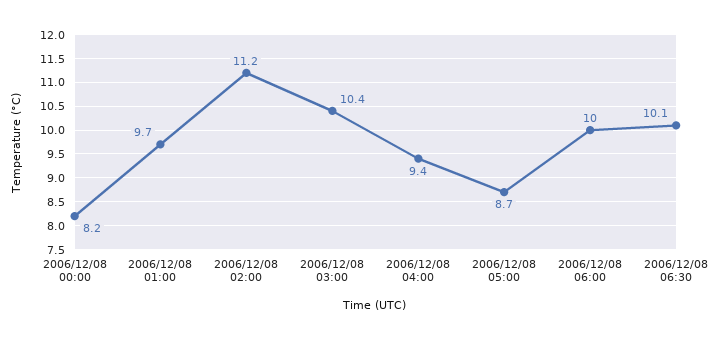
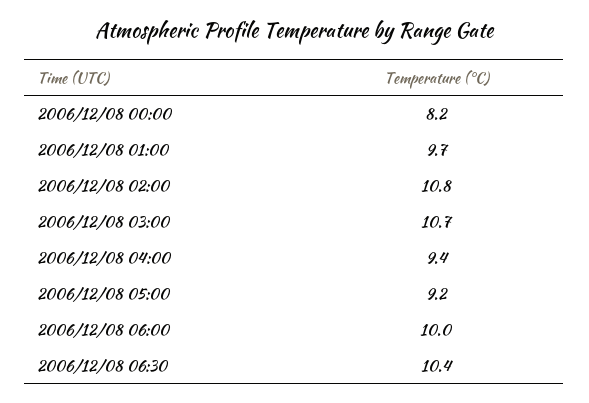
2006/12/08 02:00: 11.2 -> 10.8
2006/12/08 03:00: 10.4 -> 10.7
2006/12/08 05:00: 8.7 -> 9.2
2006/12/08 06:30: 10.1 -> 10.4

